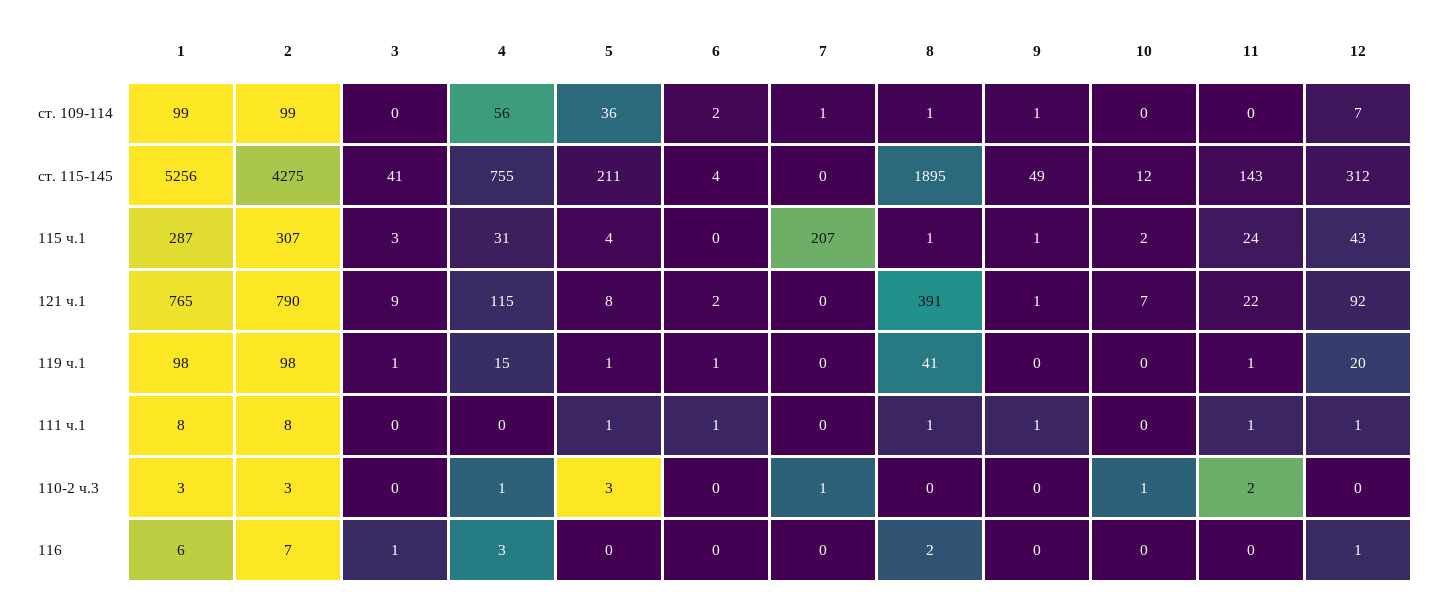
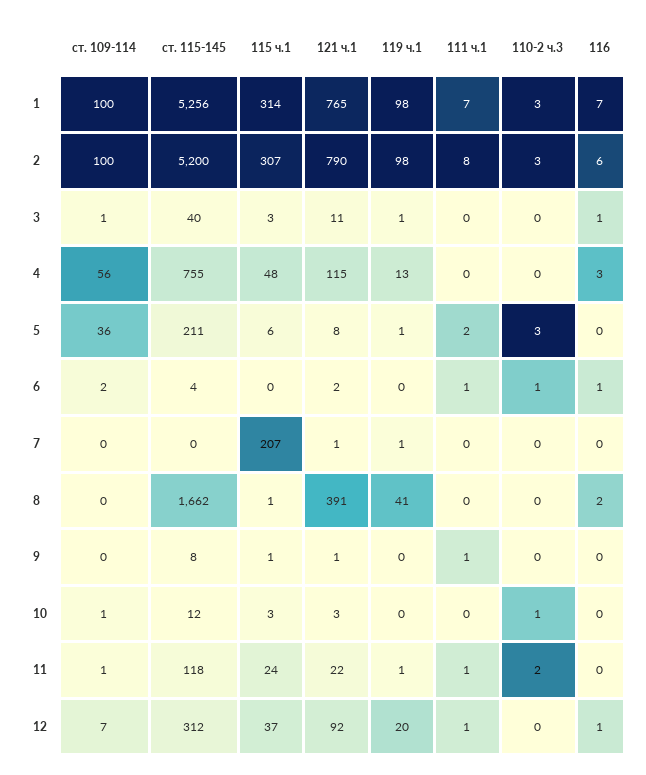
1, ст. 109-114: 99 -> 100
2, ст. 109-114: 99 -> 100
3, ст. 109-114: 0 -> 1
7, ст. 109-114: 1 -> 0
8, ст. 109-114: 1 -> 0
9, ст. 109-114: 1 -> 0
10, ст. 109-114: 0 -> 1
11, ст. 109-114: 0 -> 1
2, ст. 115-145: 4275 -> 5200
3, ст. 115-145: 41 -> 40
8, ст. 115-145: 1895 -> 1662
9, ст. 115-145: 49 -> 8
11, ст. 115-145: 143 -> 118
1, 115 ч.1: 287 -> 314
4, 115 ч.1: 31 -> 48
5, 115 ч.1: 4 -> 6
10, 115 ч.1: 2 -> 3
12, 115 ч.1: 43 -> 37
3, 121 ч.1: 9 -> 11
7, 121 ч.1: 0 -> 1
10, 121 ч.1: 7 -> 3
4, 119 ч.1: 15 -> 13
6, 119 ч.1: 1 -> 0
7, 119 ч.1: 0 -> 1
1, 111 ч.1: 8 -> 7
5, 111 ч.1: 1 -> 2
8, 111 ч.1: 1 -> 0
4, 110-2 ч.3: 1 -> 0
6, 110-2 ч.3: 0 -> 1
7, 110-2 ч.3: 1 -> 0
1, 116: 6 -> 7
2, 116: 7 -> 6
6, 116: 0 -> 1

